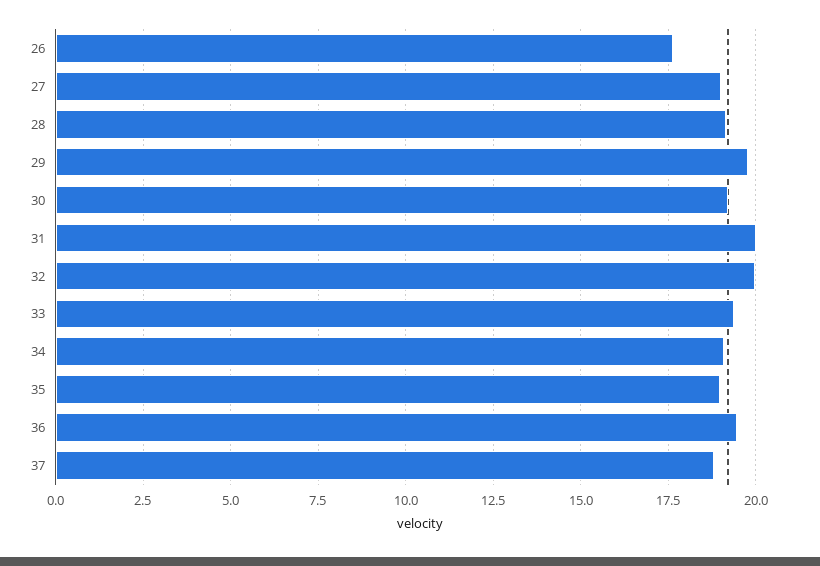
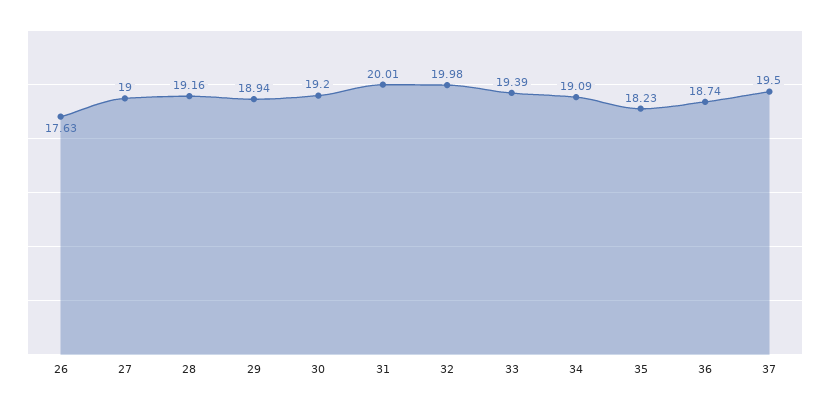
29: 19.75 -> 18.94
35: 19 -> 18.23
36: 19.5 -> 18.74
37: 18.75 -> 19.5

